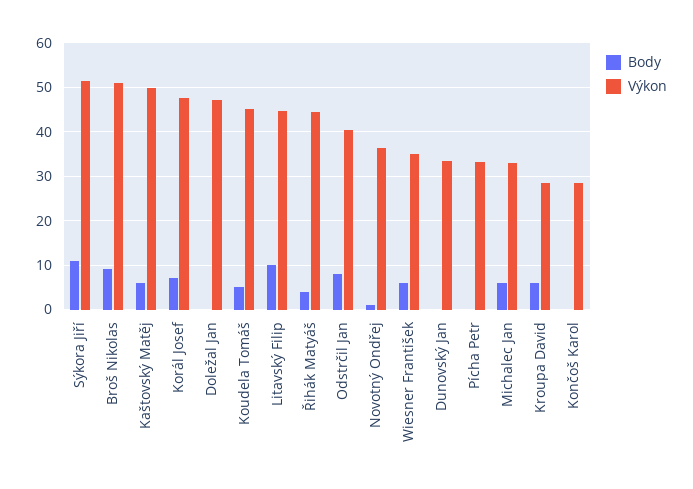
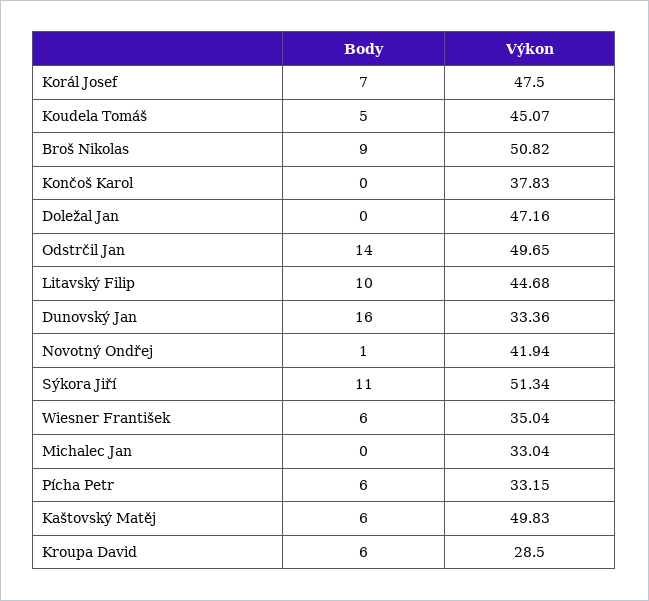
Body, Řihák Matyáš: 4 -> none
Výkon, Řihák Matyáš: 44 -> none
Body, Odstrčil Jan: 8 -> 14
Výkon, Odstrčil Jan: 40 -> 49.65
Výkon, Novotný Ondřej: 36 -> 41.94
Body, Dunovský Jan: 0 -> 16
Body, Pícha Petr: 0 -> 6
Body, Michalec Jan: 6 -> 0
Výkon, Končoš Karol: 28 -> 37.83

